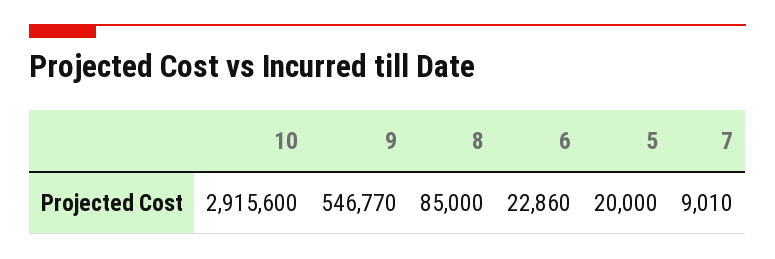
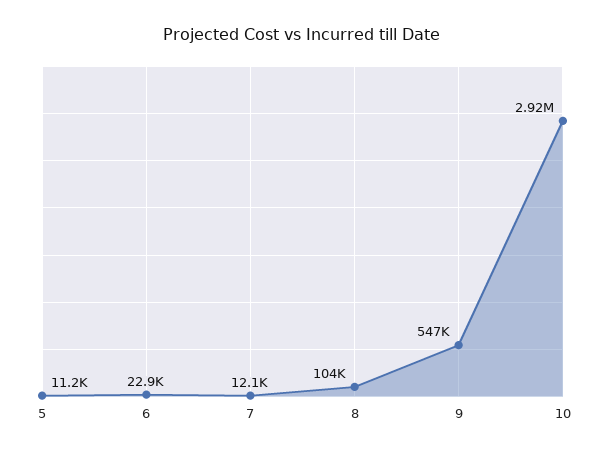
8: 85000 -> 104000
5: 20000 -> 11200
7: 9010 -> 12100

